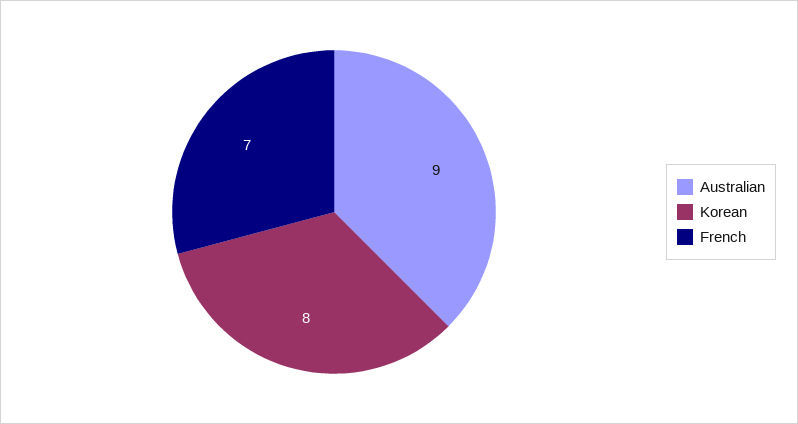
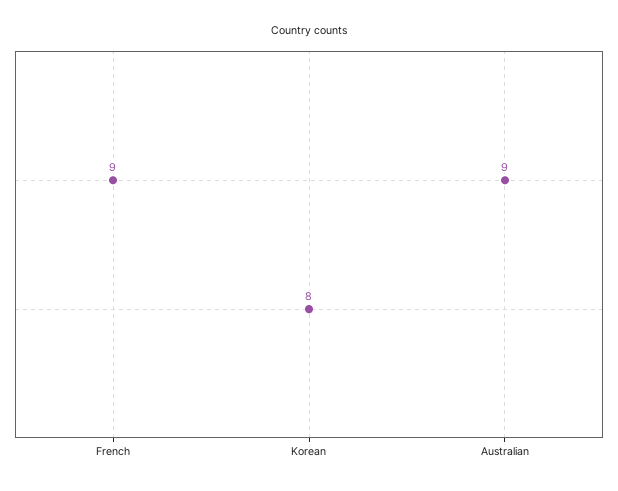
French: 7 -> 9

